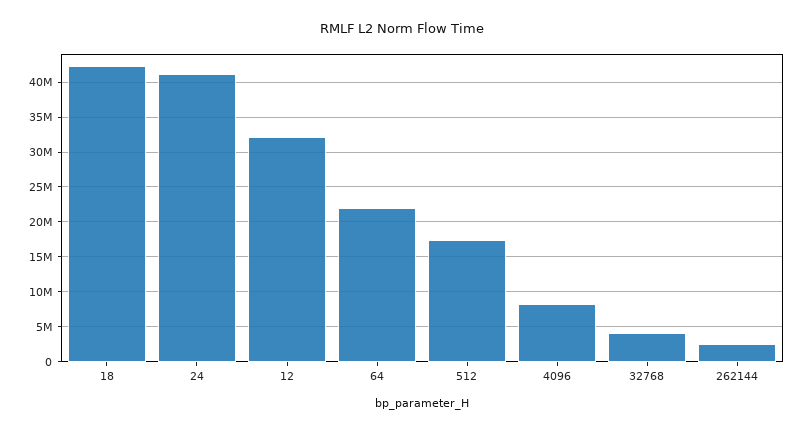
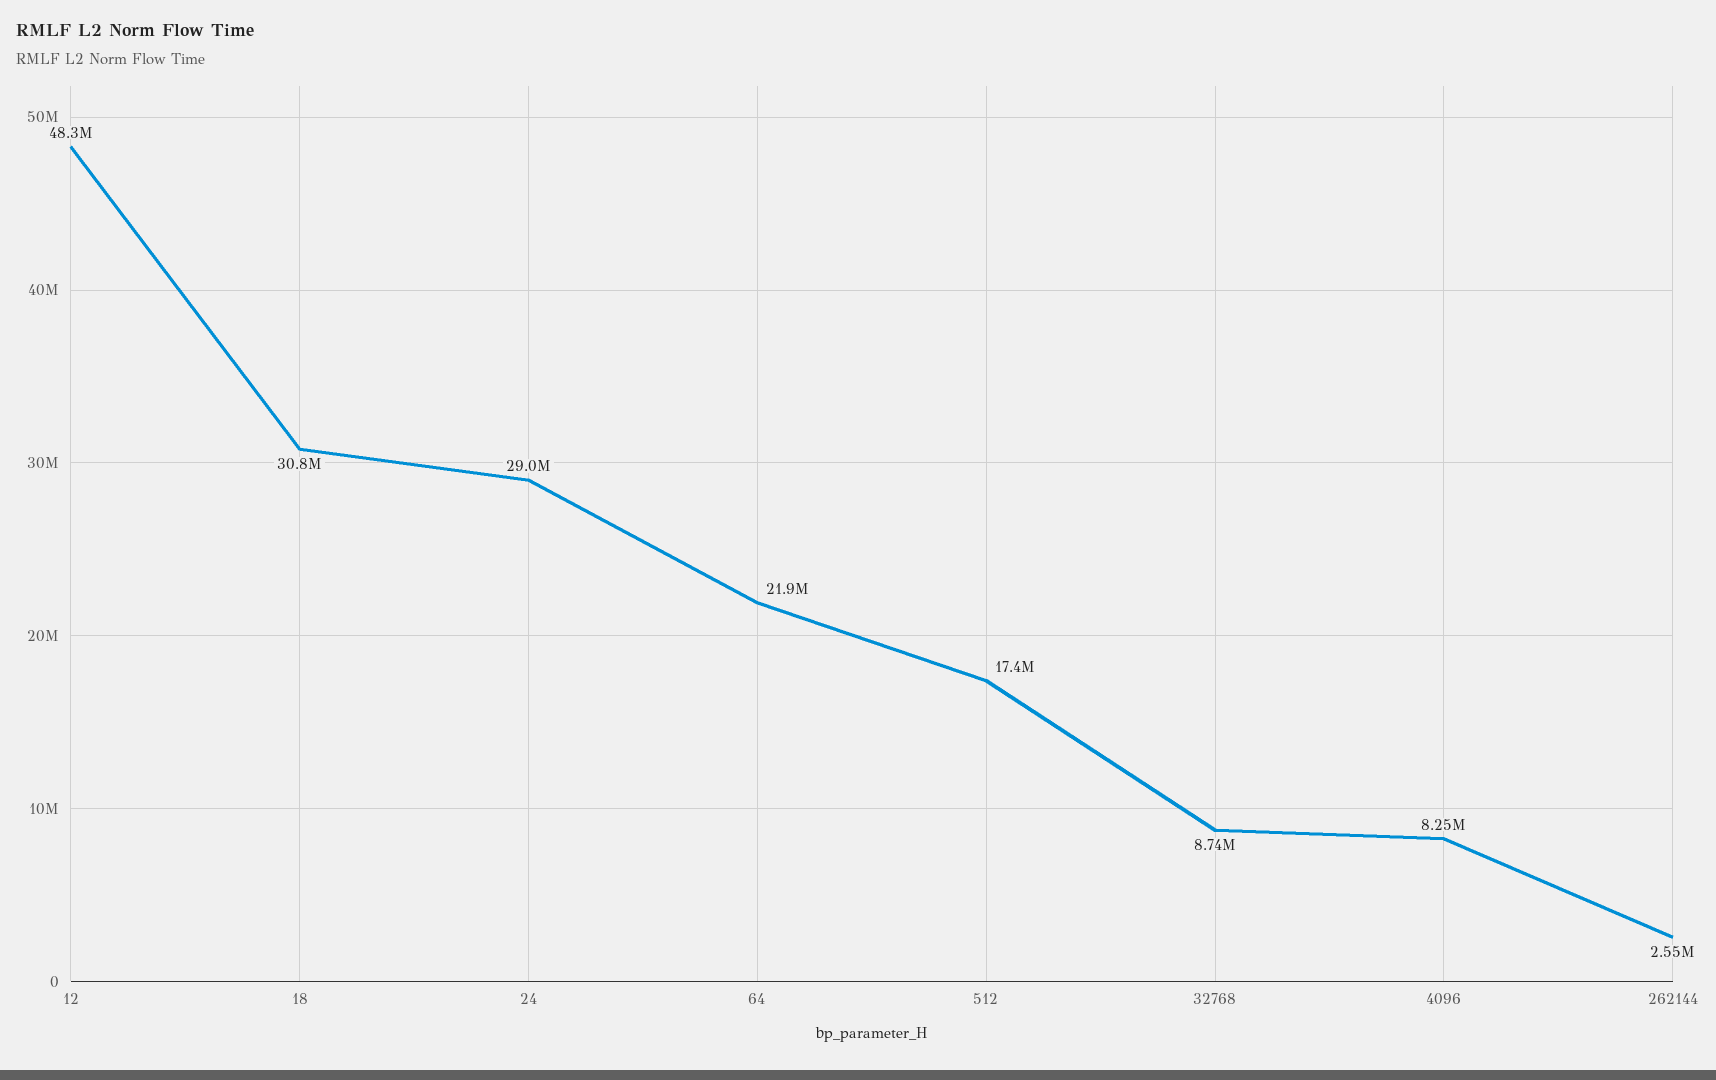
18: 42000000 -> 30800000
24: 41000000 -> 29000000
12: 32000000 -> 48300000
32768: 4000000 -> 8740000

